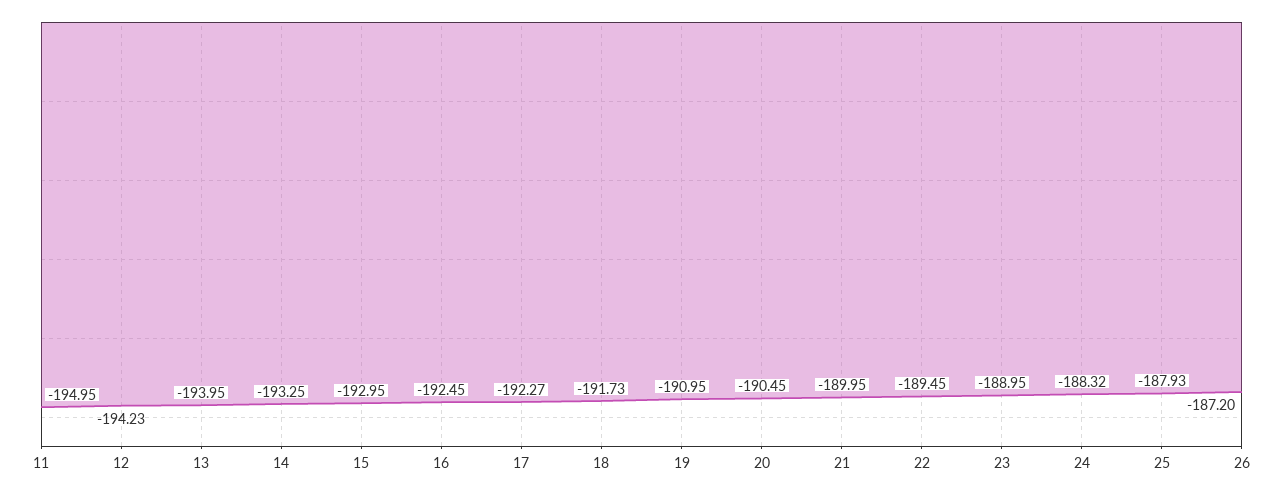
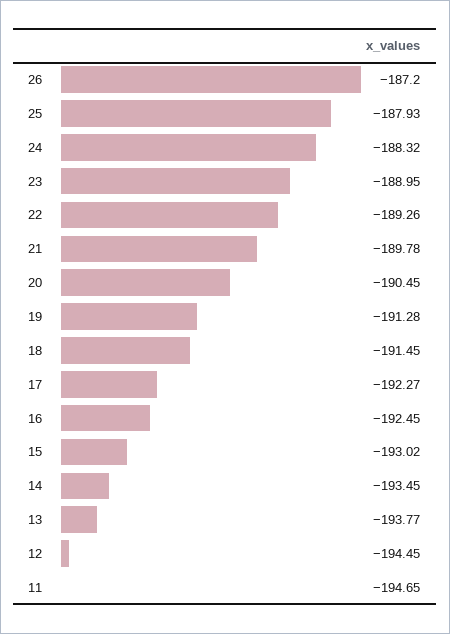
11: -194.95 -> -194.65
12: -194.23 -> -194.45
13: -193.95 -> -193.77
14: -193.25 -> -193.45
15: -192.95 -> -193.02
18: -191.73 -> -191.45
19: -190.95 -> -191.28
21: -189.95 -> -189.78
22: -189.45 -> -189.26

